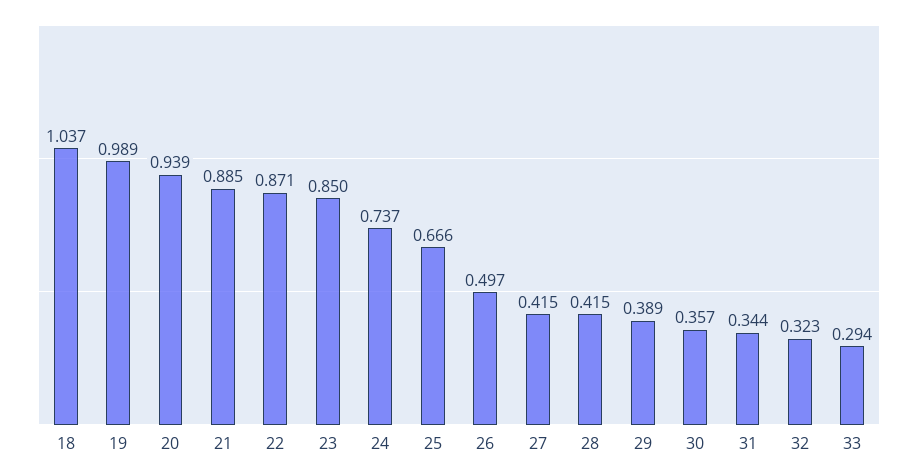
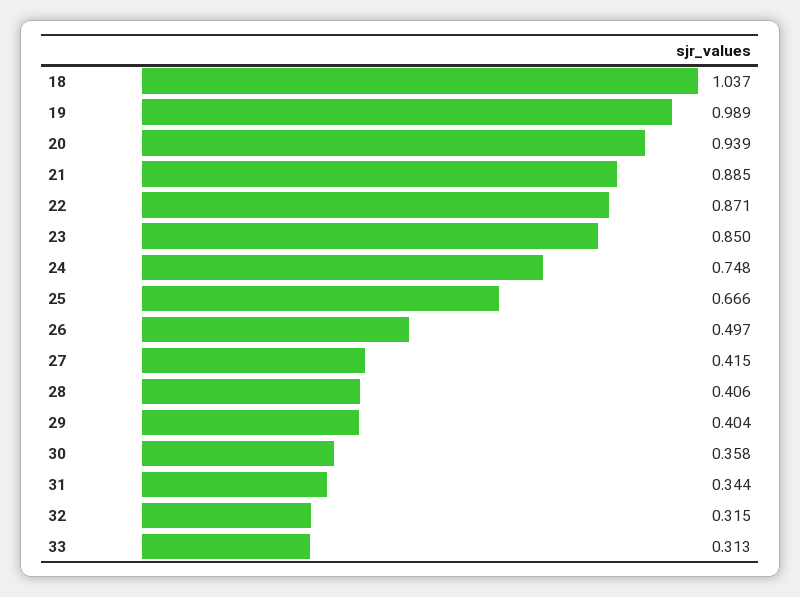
24: 0.737 -> 0.748
28: 0.415 -> 0.406
29: 0.389 -> 0.404
30: 0.357 -> 0.358
32: 0.323 -> 0.315
33: 0.294 -> 0.313

